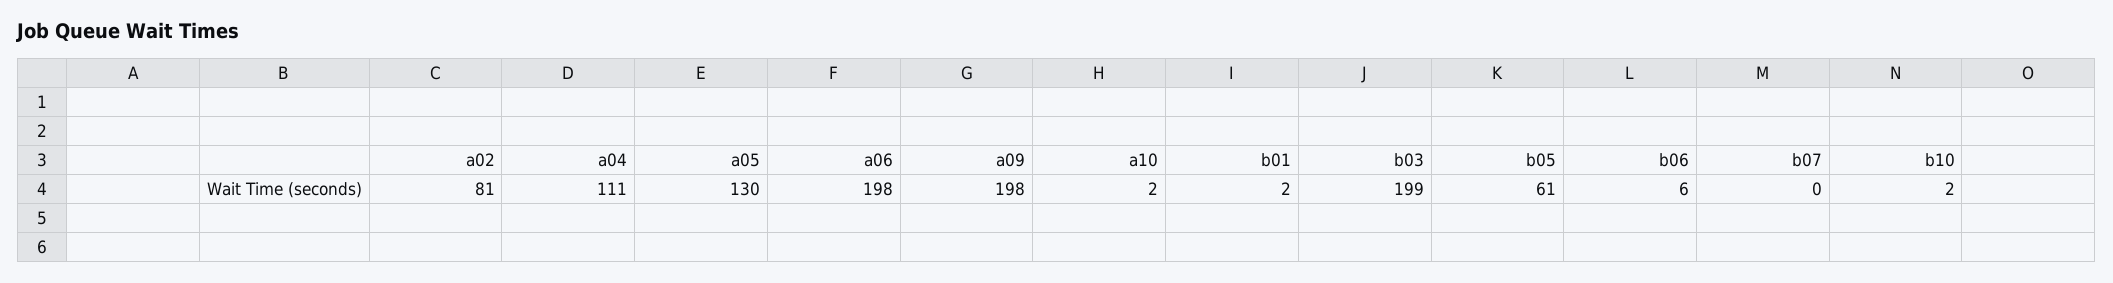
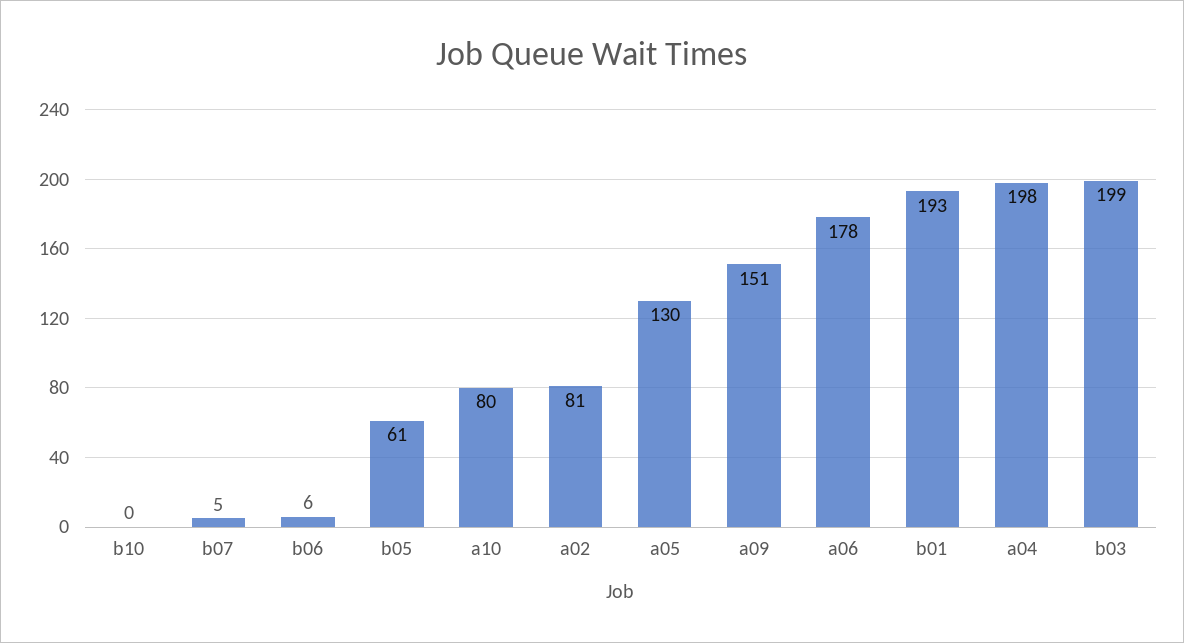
a04: 111 -> 198
a06: 198 -> 178
a09: 198 -> 151
a10: 2 -> 80
b01: 2 -> 193
b07: 0 -> 5
b10: 2 -> 0

